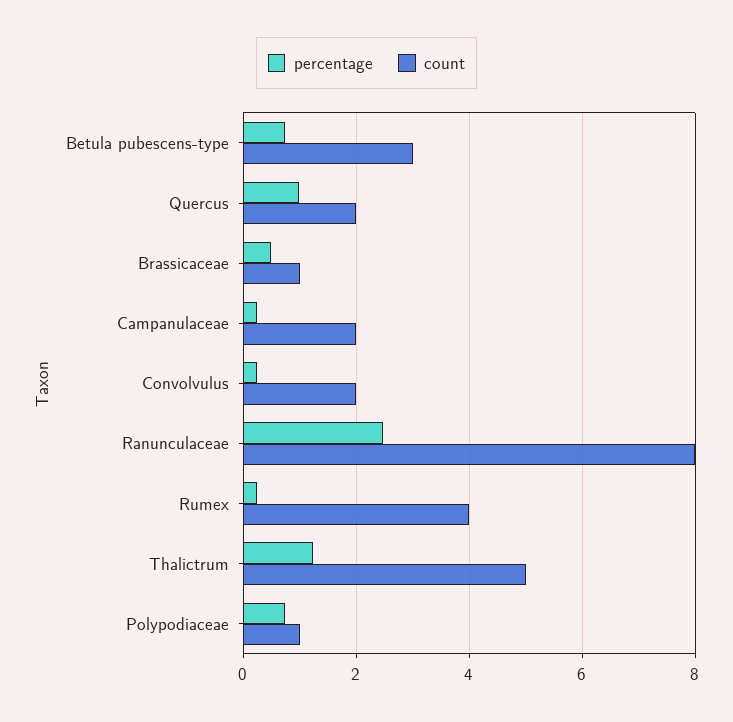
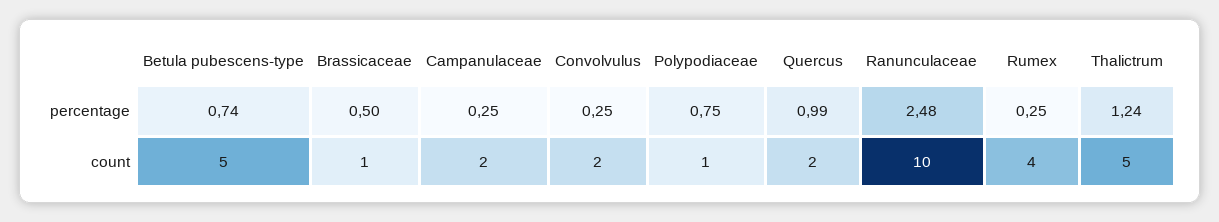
count, Betula pubescens-type: 3 -> 5
count, Ranunculaceae: 8 -> 10

